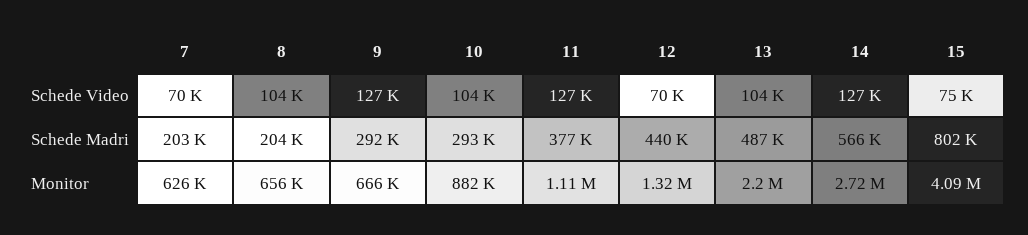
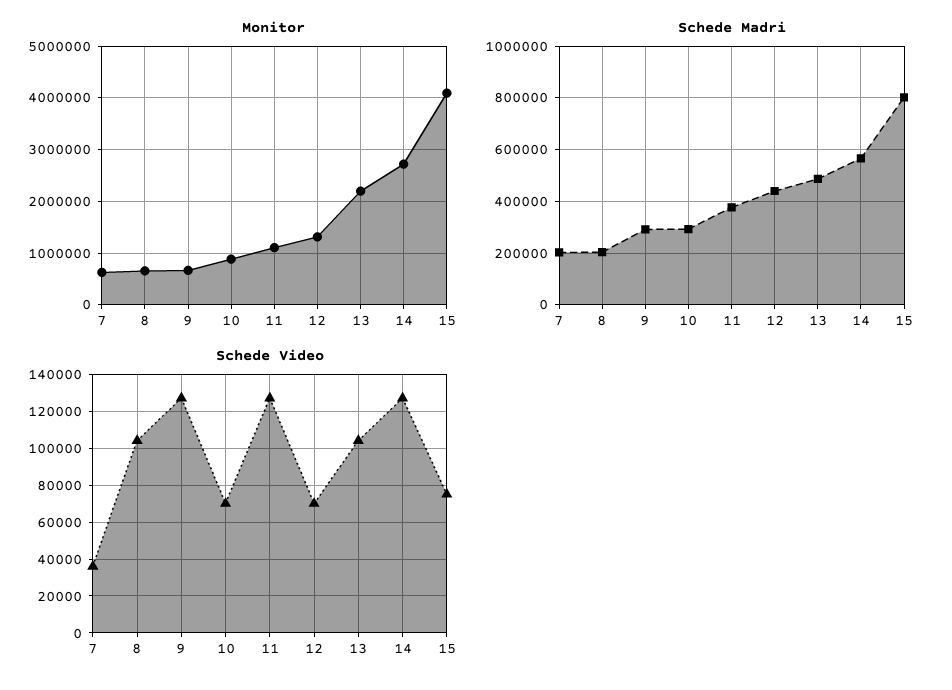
Schede Video, 7: 70000 -> 35000
Schede Video, 10: 104000 -> 70000

